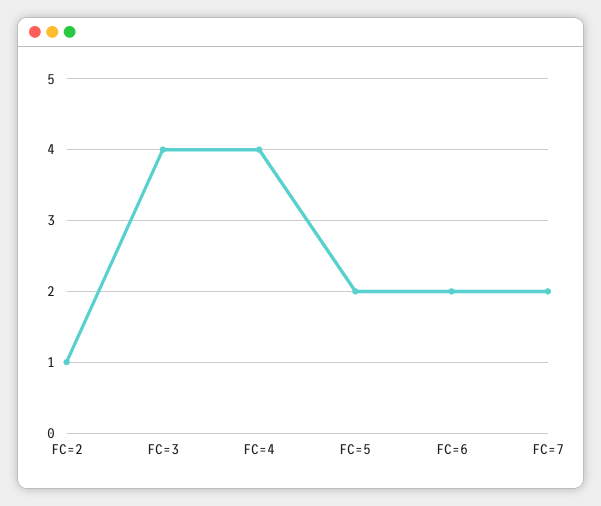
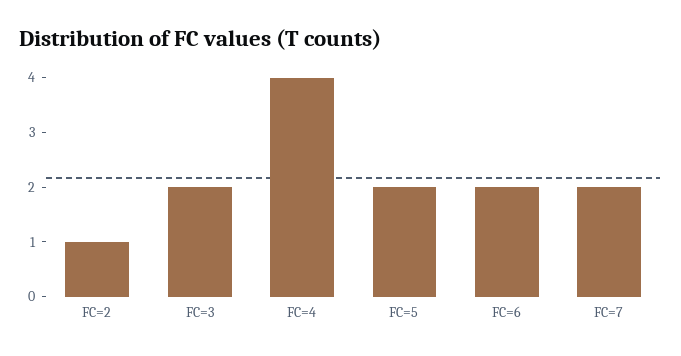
FC=3: 4 -> 2

